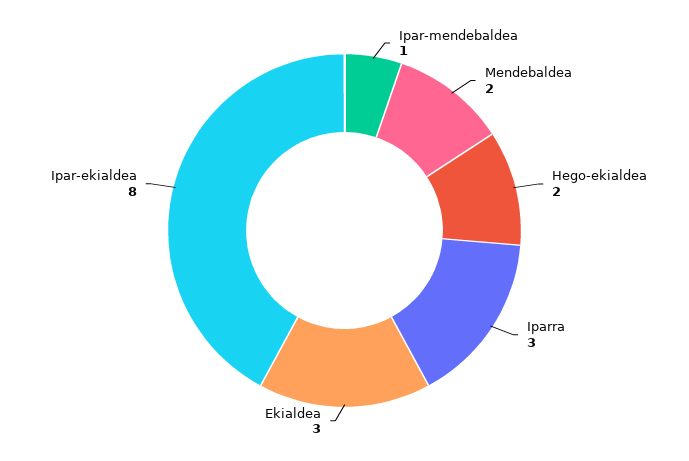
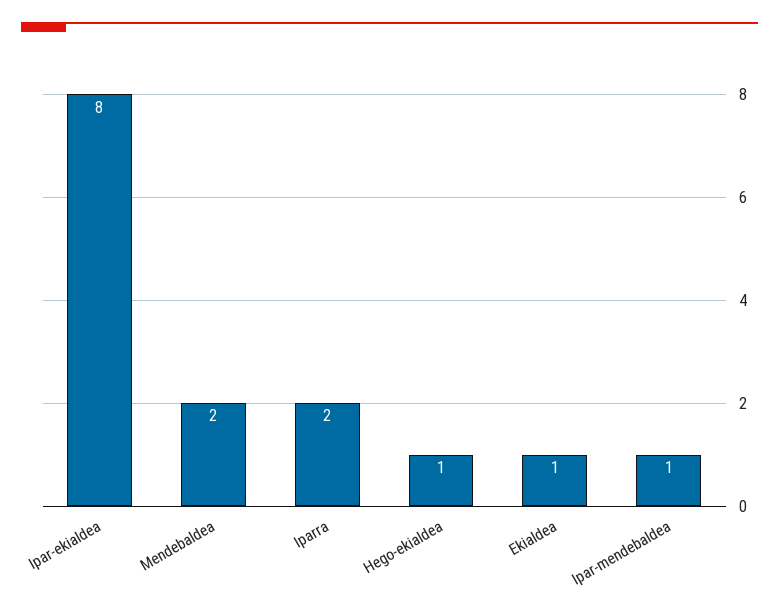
Hego-ekialdea: 2 -> 1
Iparra: 3 -> 2
Ekialdea: 3 -> 1

